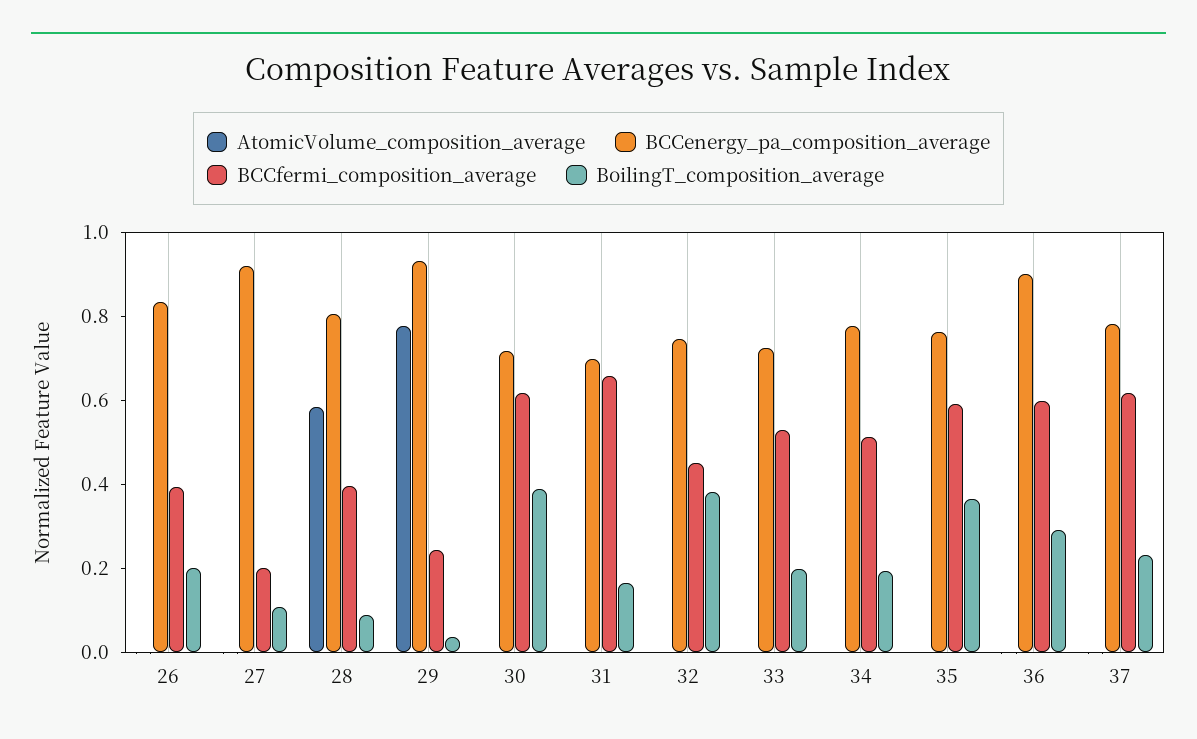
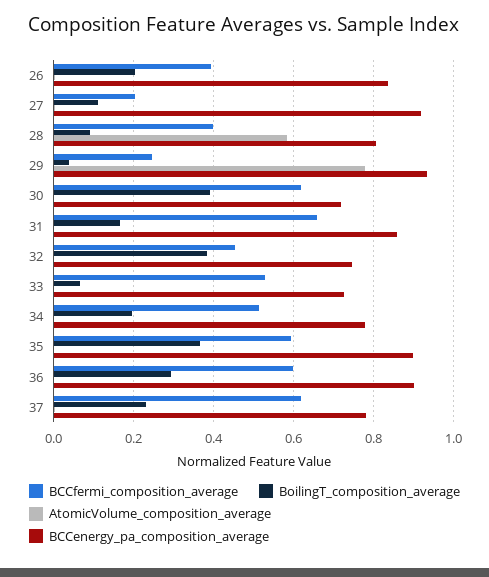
BCCenergy_pa_composition_average, 31: 0.7 -> 0.86
BoilingT_composition_average, 33: 0.2 -> 0.06
BCCenergy_pa_composition_average, 35: 0.75 -> 0.9

